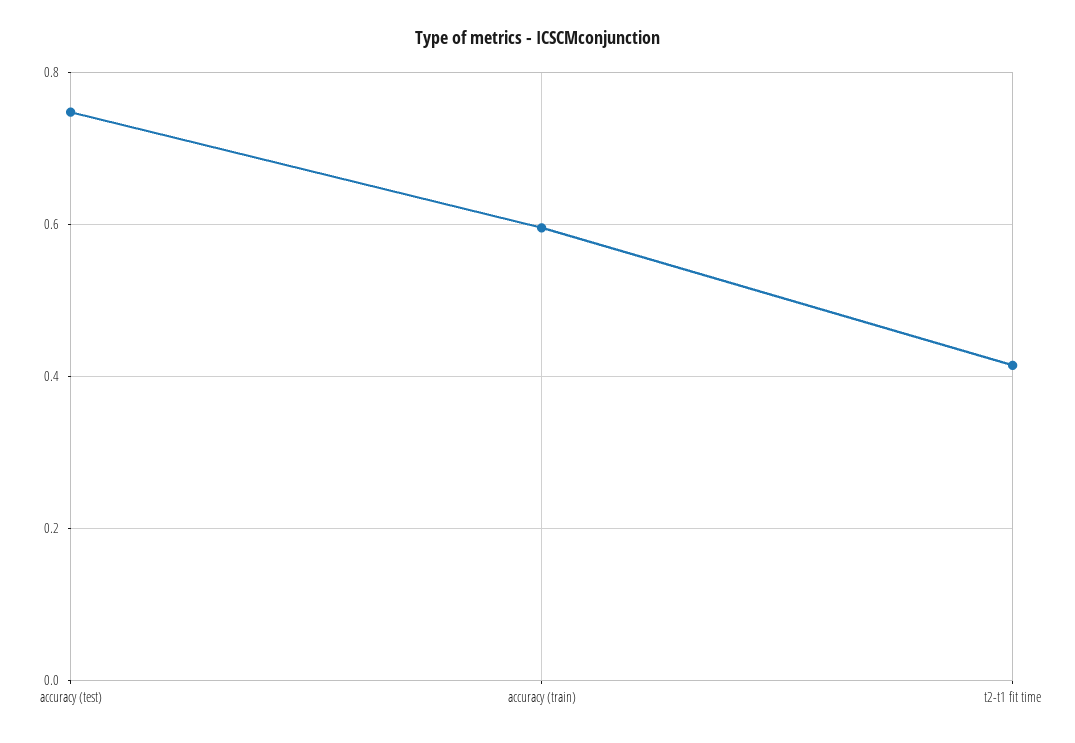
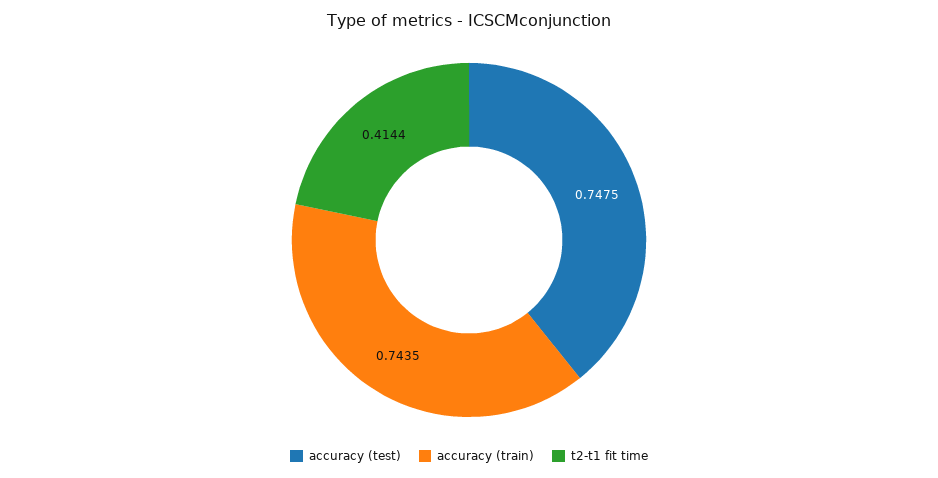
accuracy (train): 0.6 -> 0.7435

